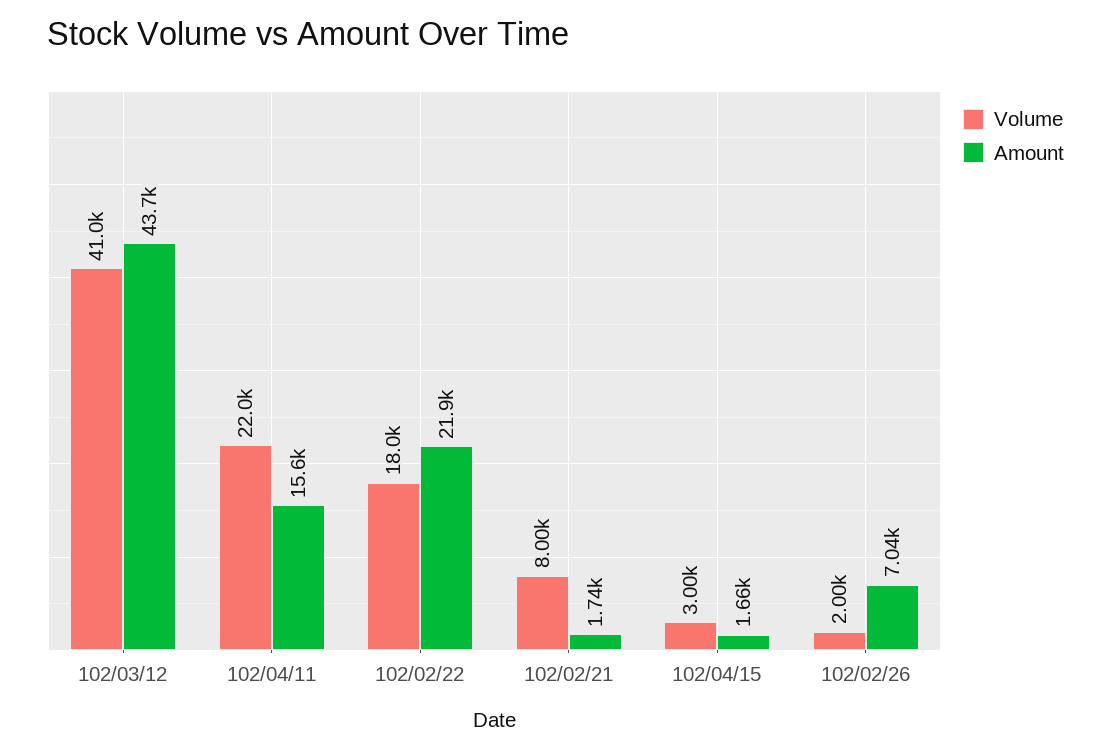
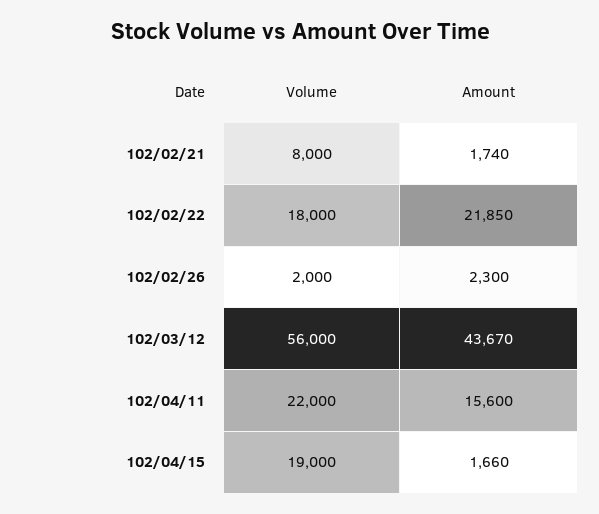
Volume, 102/03/12: 41000 -> 56000
Volume, 102/04/15: 3000 -> 19000
Amount, 102/02/26: 7040 -> 2300

